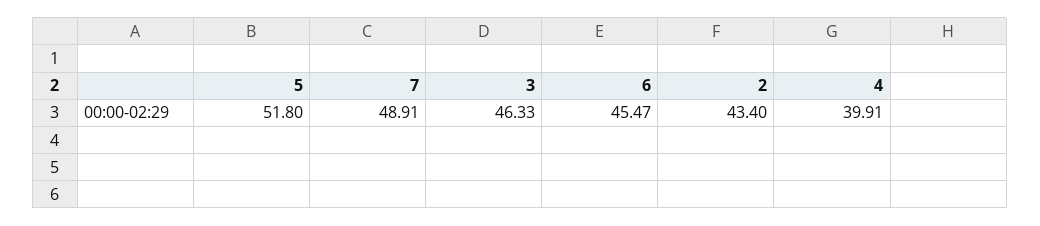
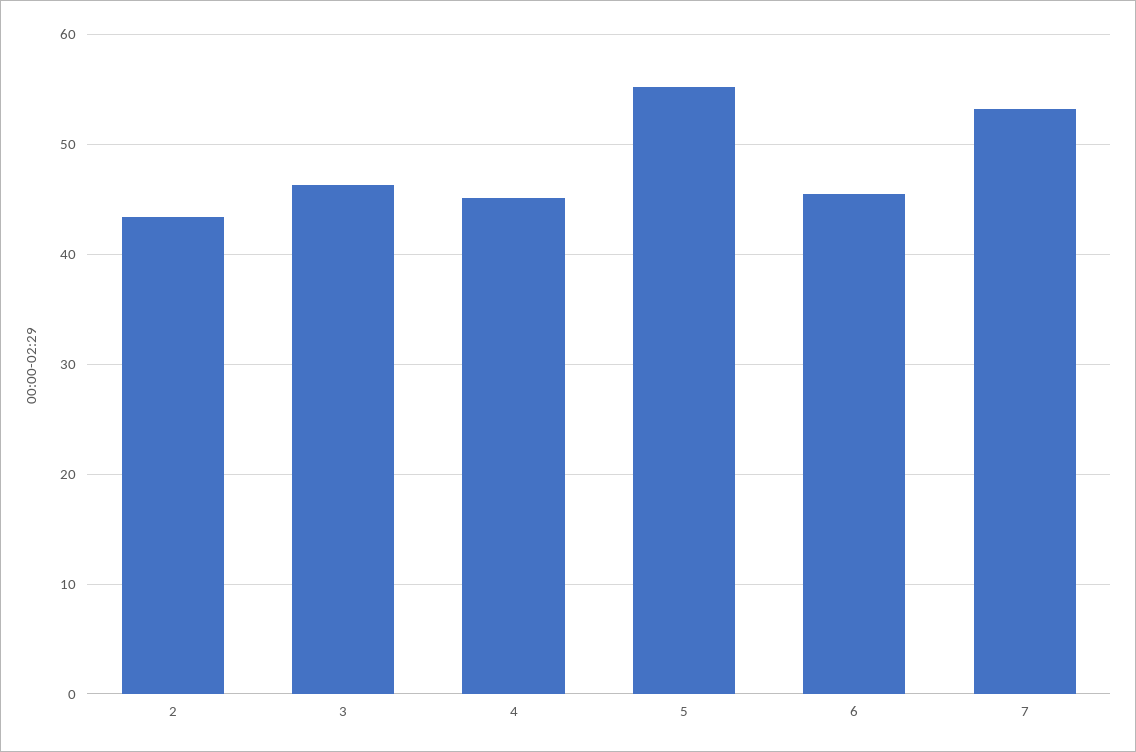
5: 51.8 -> 55
7: 48.91 -> 53
4: 39.91 -> 45

